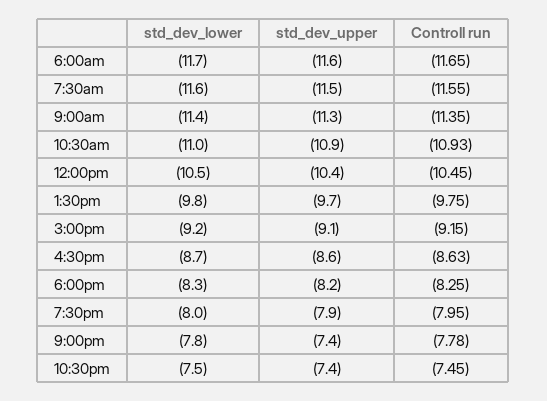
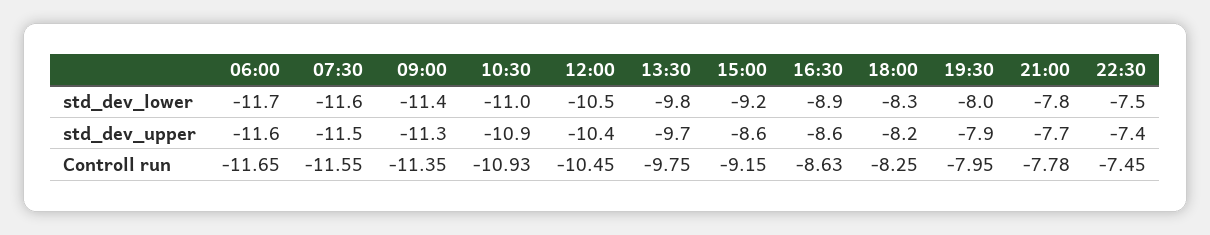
std_dev_upper, 3:00pm: -9.1 -> -8.6
std_dev_lower, 4:30pm: -8.7 -> -8.9
std_dev_upper, 9:00pm: -7.4 -> -7.7

